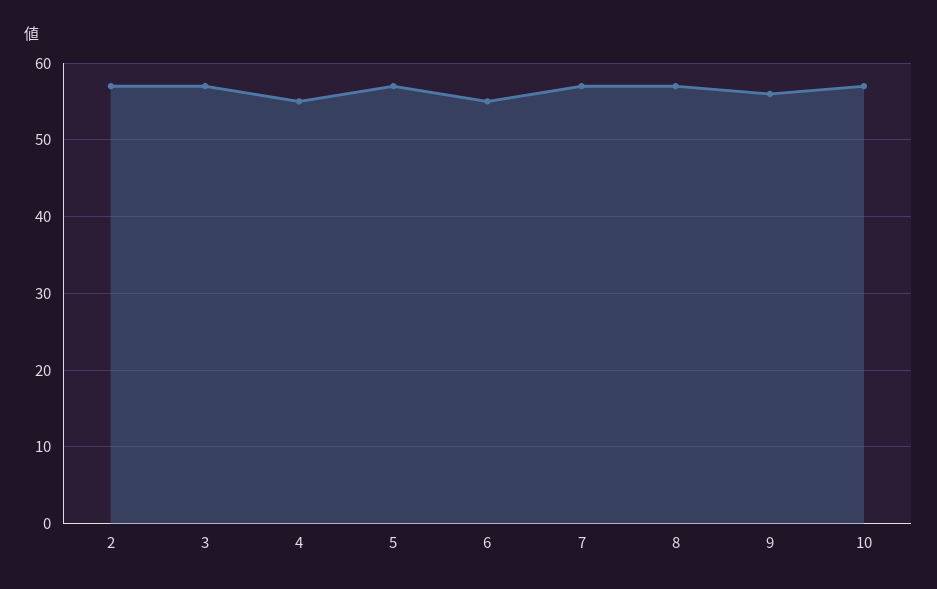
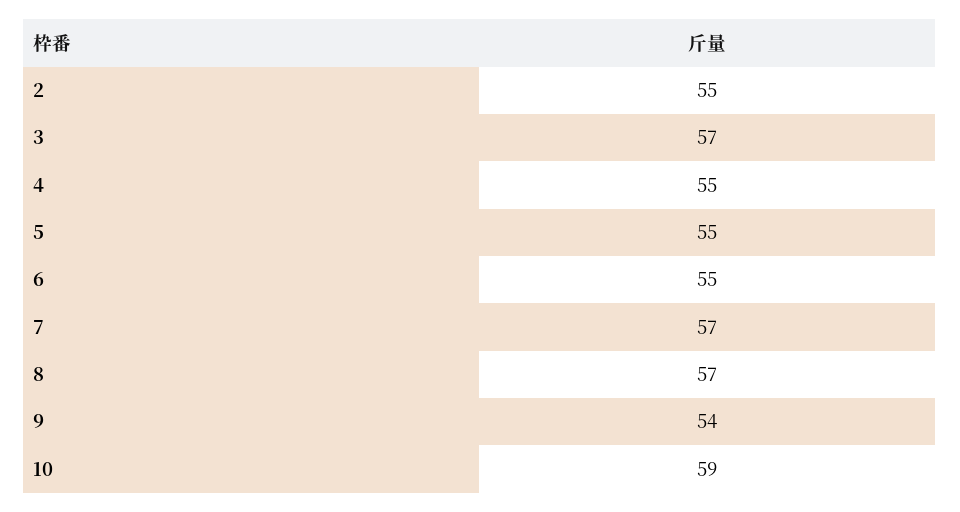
2: 57 -> 55
5: 57 -> 55
9: 56 -> 54
10: 57 -> 59

